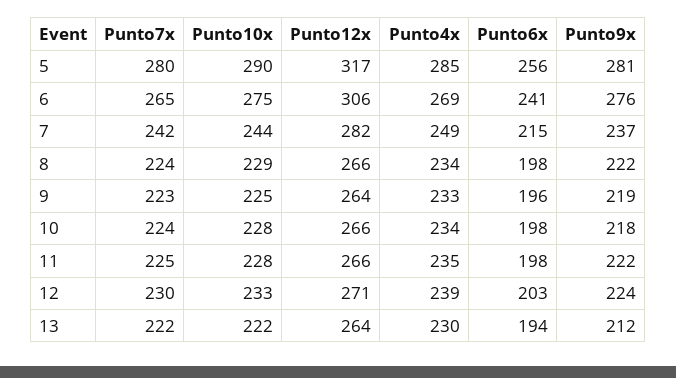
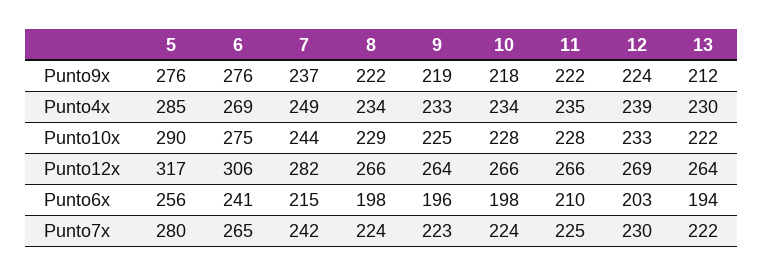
Punto9x, 5: 281 -> 276
Punto6x, 11: 198 -> 210
Punto12x, 12: 271 -> 269

